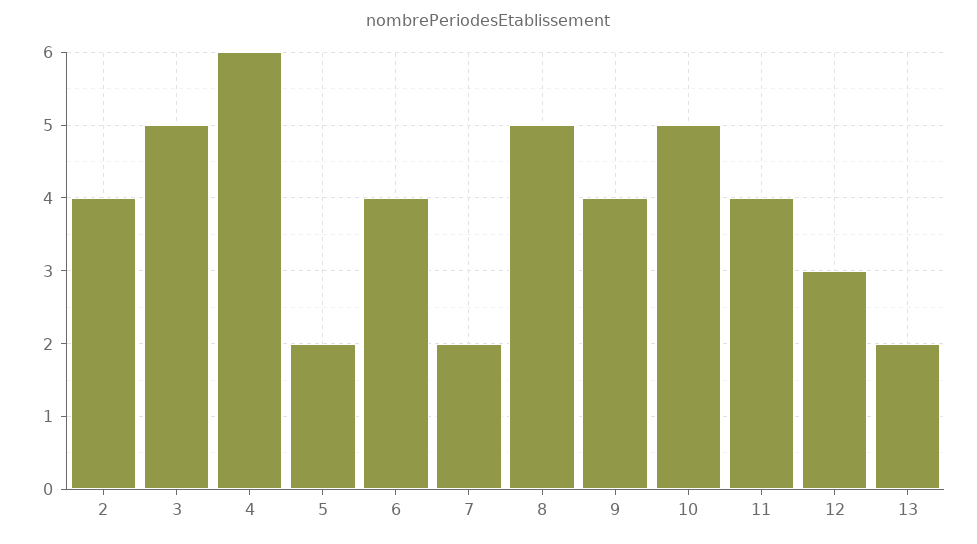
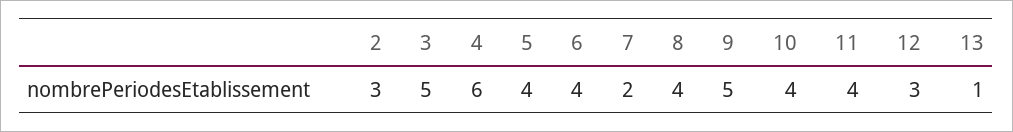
2: 4 -> 3
5: 2 -> 4
8: 5 -> 4
9: 4 -> 5
10: 5 -> 4
13: 2 -> 1

